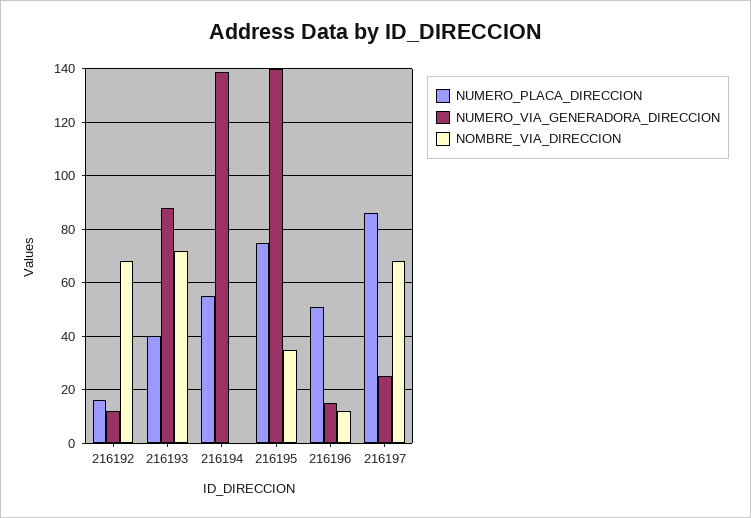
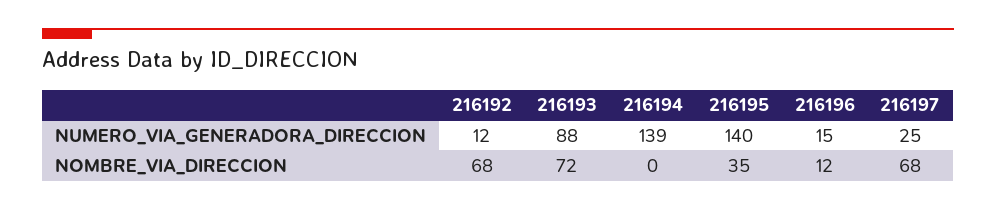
NUMERO_PLACA_DIRECCION, 216192: 15 -> none
NUMERO_PLACA_DIRECCION, 216193: 40 -> none
NUMERO_PLACA_DIRECCION, 216194: 55 -> none
NUMERO_PLACA_DIRECCION, 216195: 75 -> none
NUMERO_PLACA_DIRECCION, 216196: 50 -> none
NUMERO_PLACA_DIRECCION, 216197: 85 -> none

